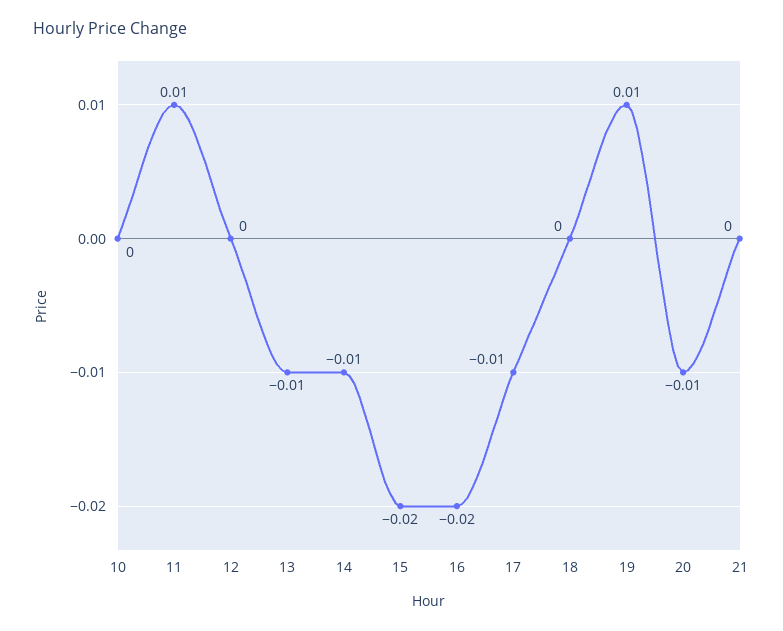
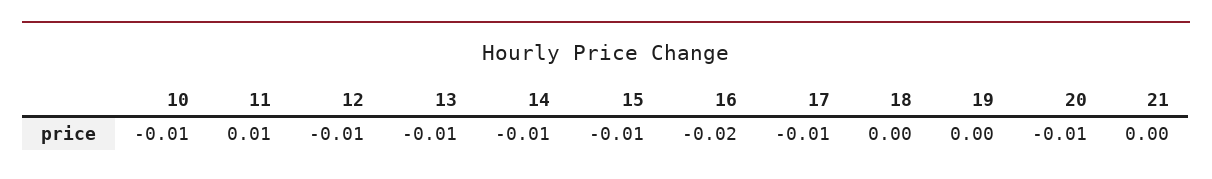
10: 0 -> -0.01
12: 0 -> -0.01
15: -0.02 -> -0.01
19: 0.01 -> 0

